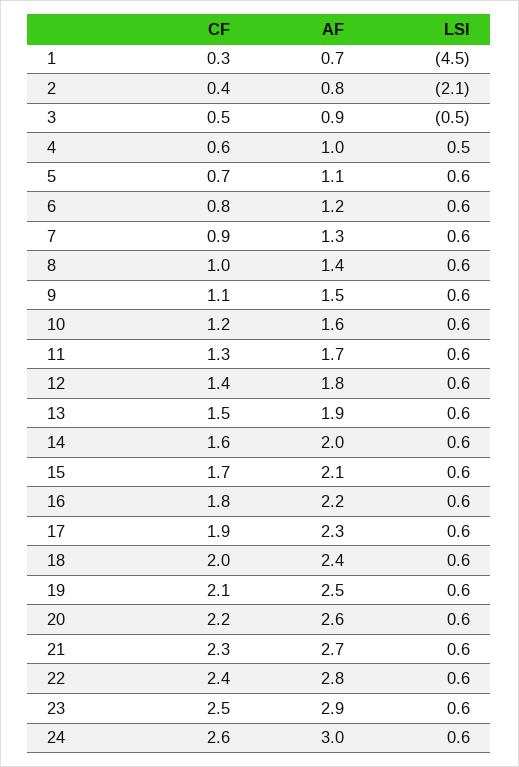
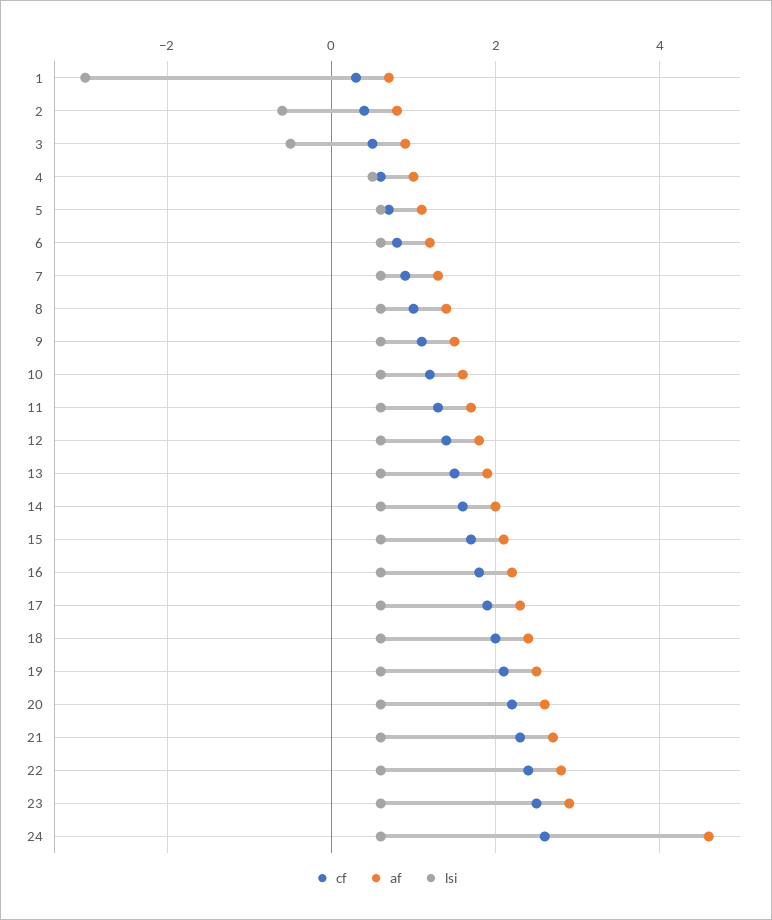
LSI, 1: -4.5 -> -3
LSI, 2: -2.1 -> -0.5
AF, 24: 3 -> 4.5

